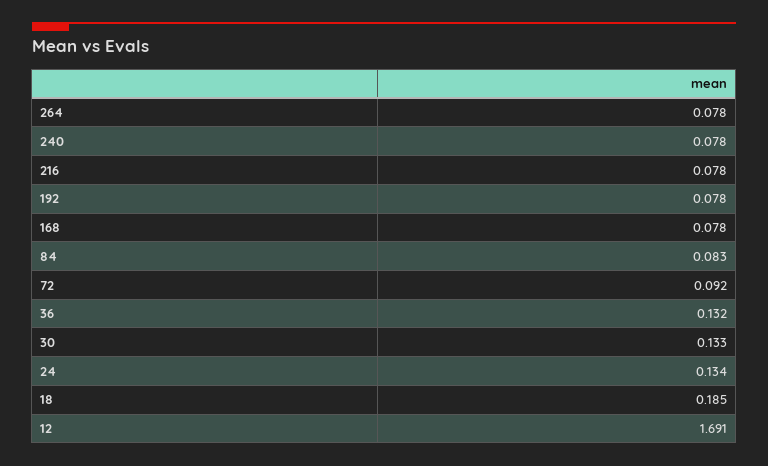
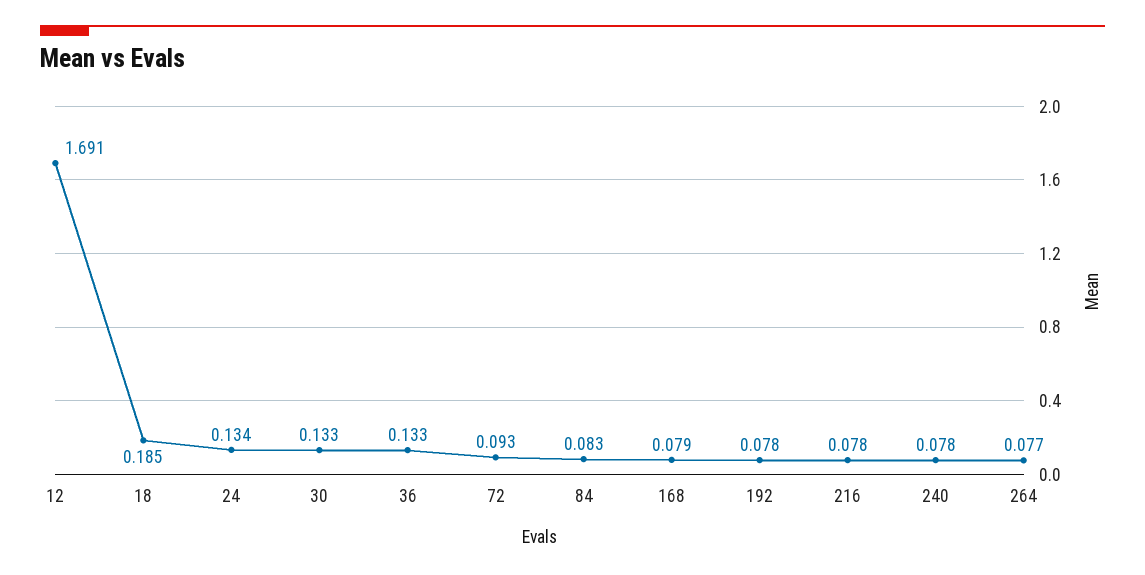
264: 0.078 -> 0.077
168: 0.078 -> 0.079
72: 0.092 -> 0.093
36: 0.132 -> 0.133

